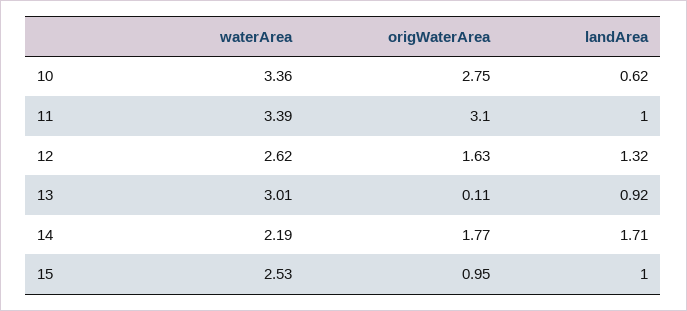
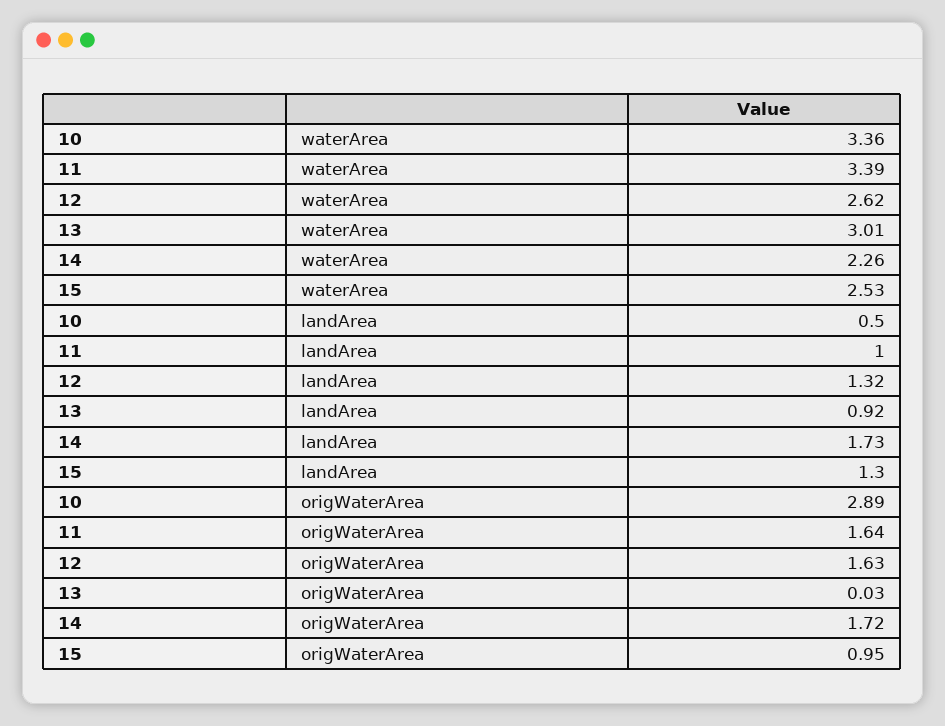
origWaterArea, 10: 2.75 -> 2.89
landArea, 10: 0.62 -> 0.5
origWaterArea, 11: 3.1 -> 1.64
origWaterArea, 13: 0.11 -> 0.03
waterArea, 14: 2.19 -> 2.26
origWaterArea, 14: 1.77 -> 1.72
landArea, 14: 1.71 -> 1.73
landArea, 15: 1 -> 1.3

